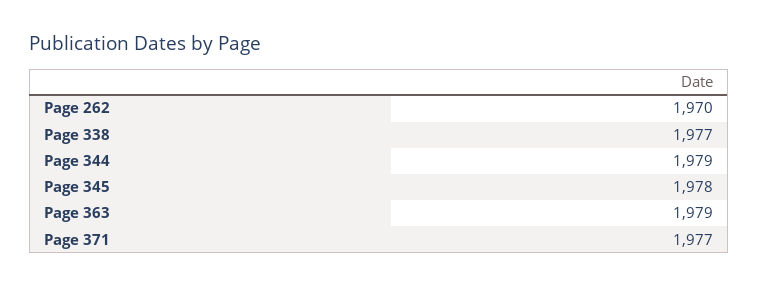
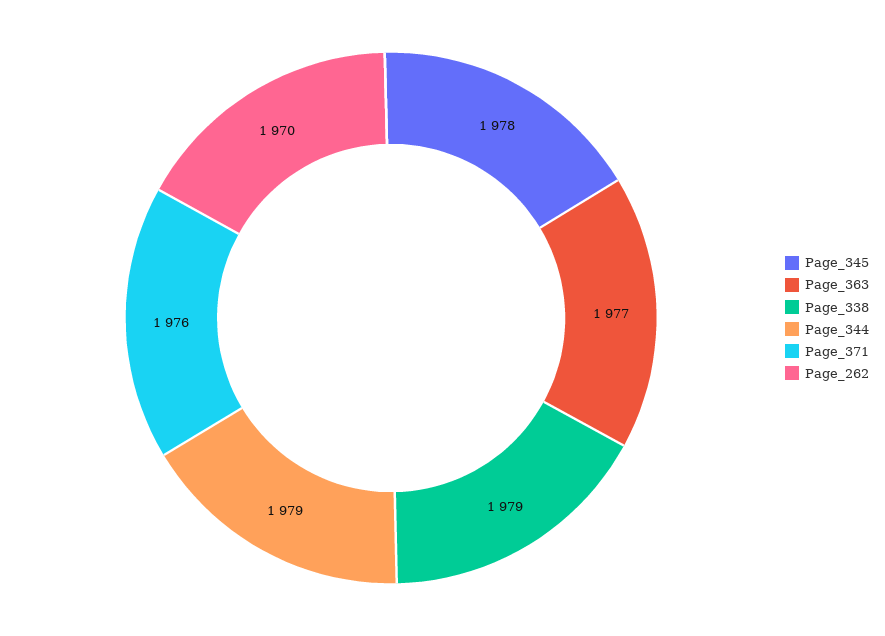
Page 338: 1977 -> 1979
Page 363: 1979 -> 1977
Page 371: 1977 -> 1976

